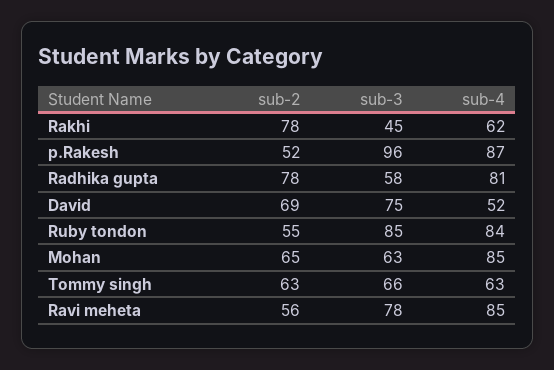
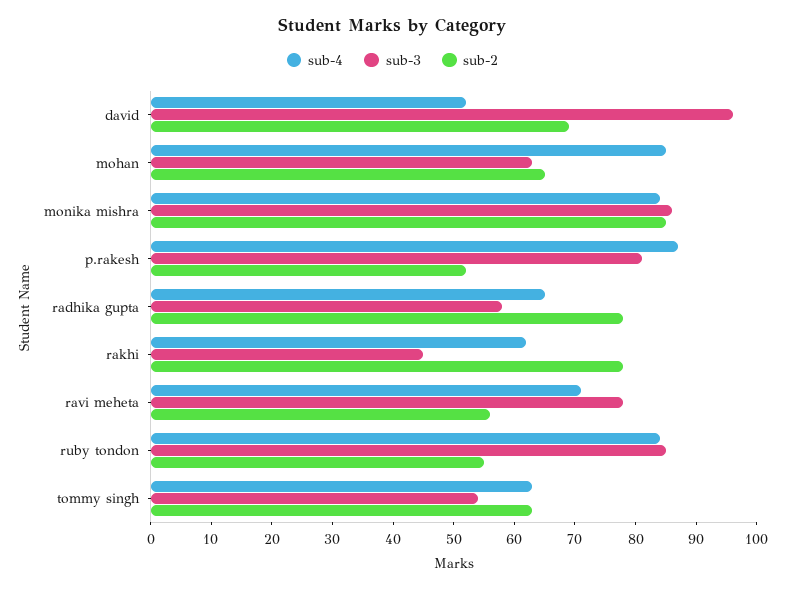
sub-3, p.Rakesh: 96 -> 80
sub-4, Radhika gupta: 81 -> 65
sub-3, David: 75 -> 95
sub-3, Tommy singh: 66 -> 55
sub-4, Ravi meheta: 85 -> 70
sub-4, monika mishra: none -> 85
sub-3, monika mishra: none -> 85
sub-2, monika mishra: none -> 85

